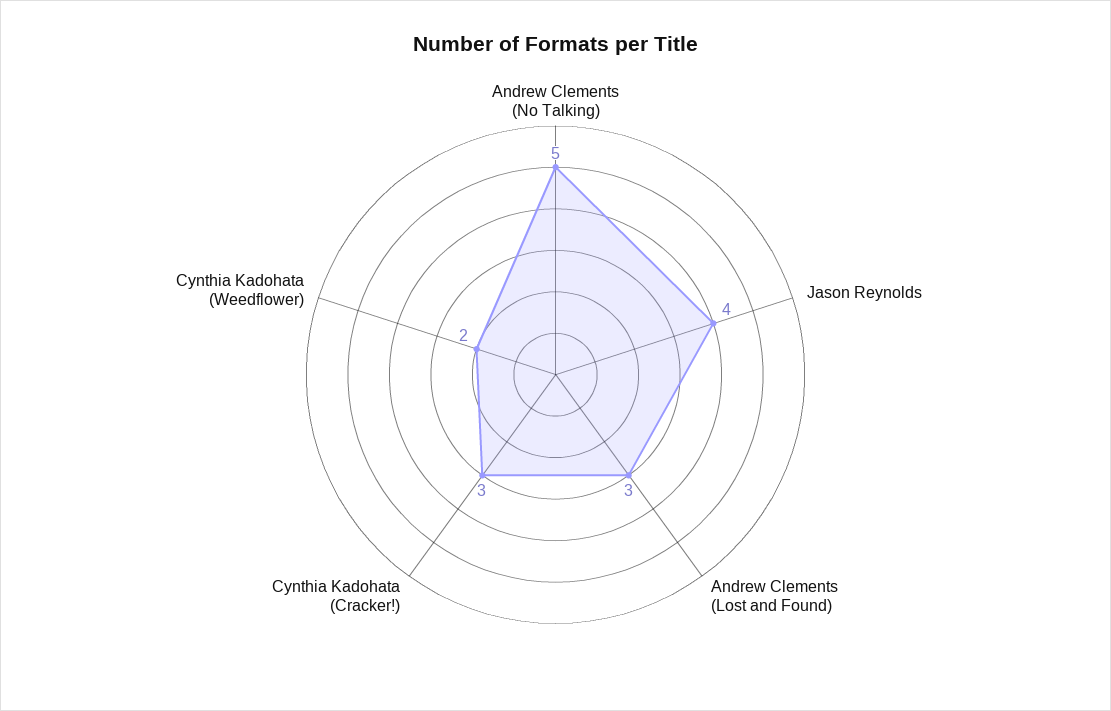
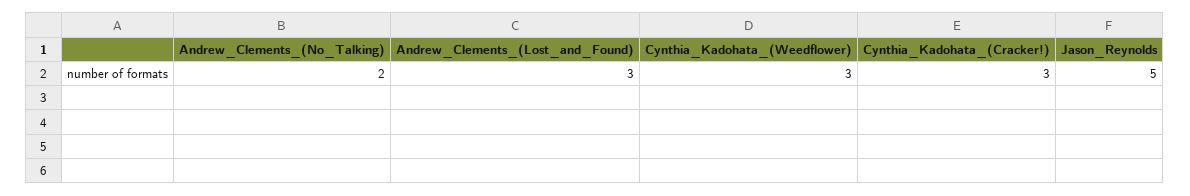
Andrew Clements (No Talking): 5 -> 2
Jason Reynolds: 4 -> 5
Cynthia Kadohata (Weedflower): 2 -> 3

